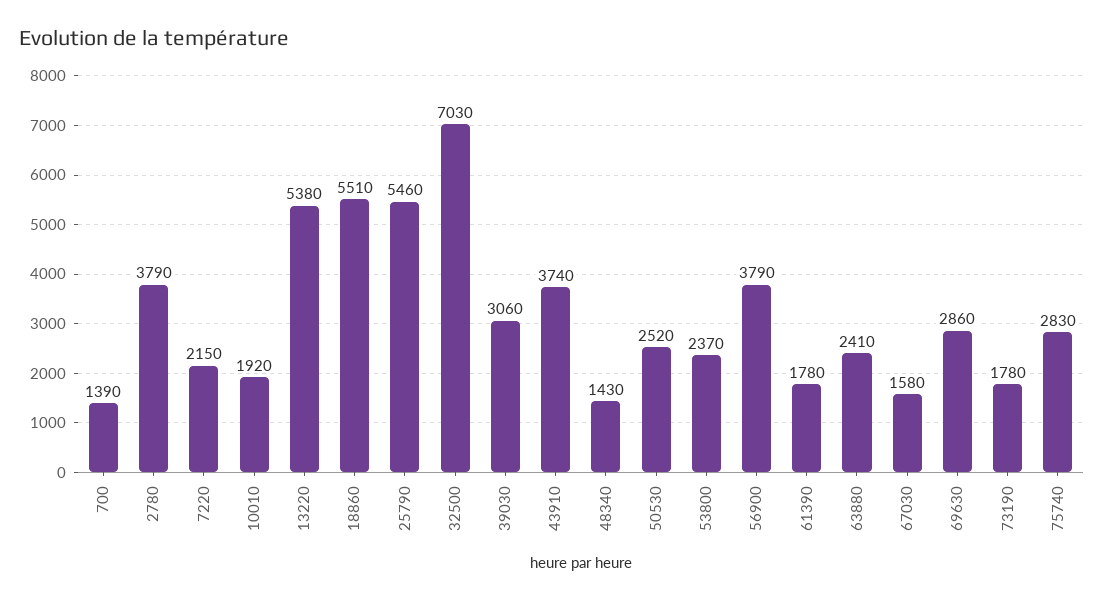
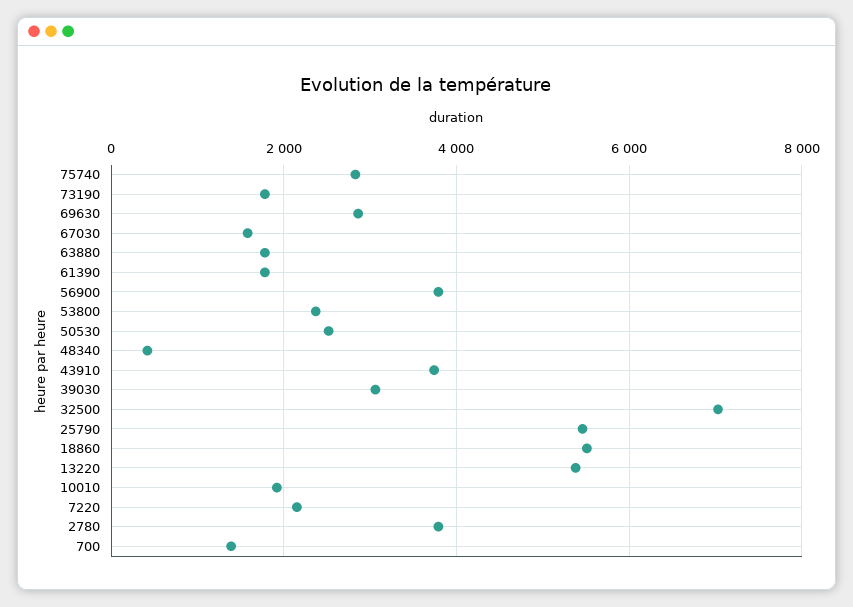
48340: 1430 -> 400
63880: 2410 -> 1800

